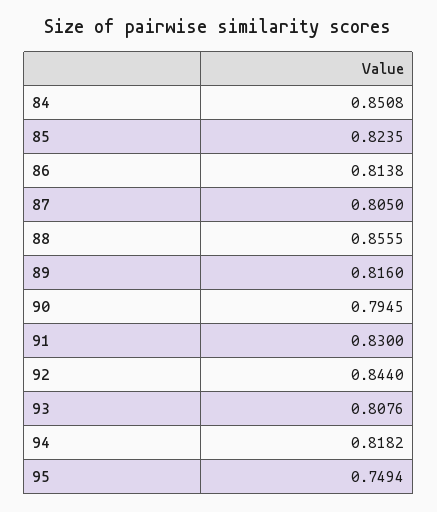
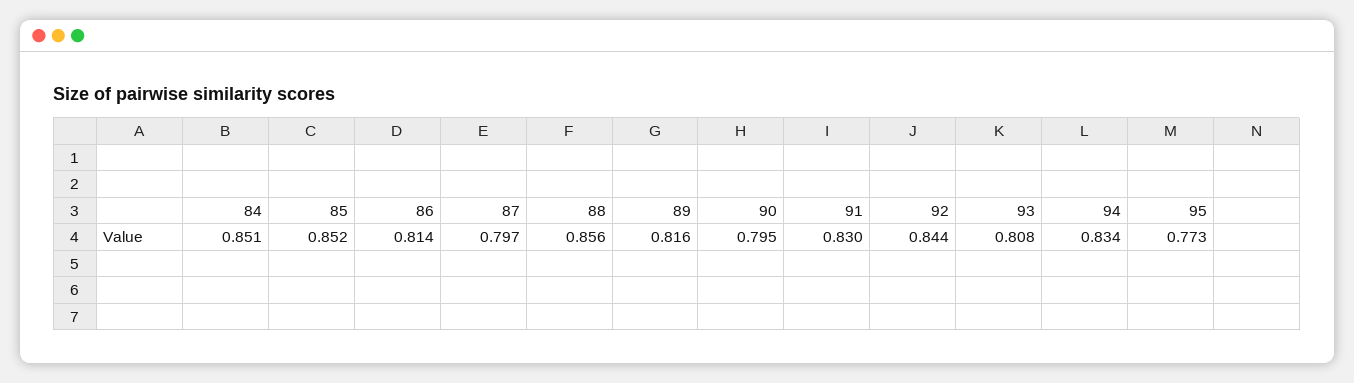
85: 0.8235 -> 0.852
87: 0.805 -> 0.797
94: 0.8182 -> 0.834
95: 0.7494 -> 0.773

